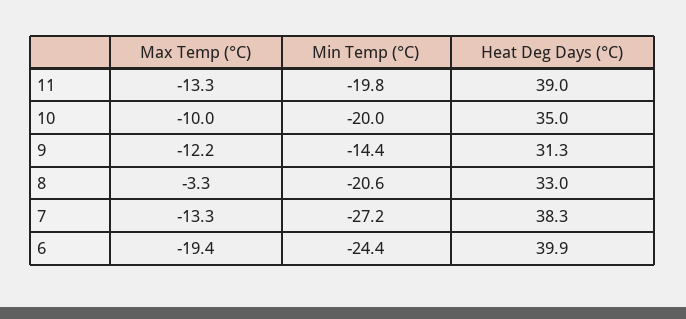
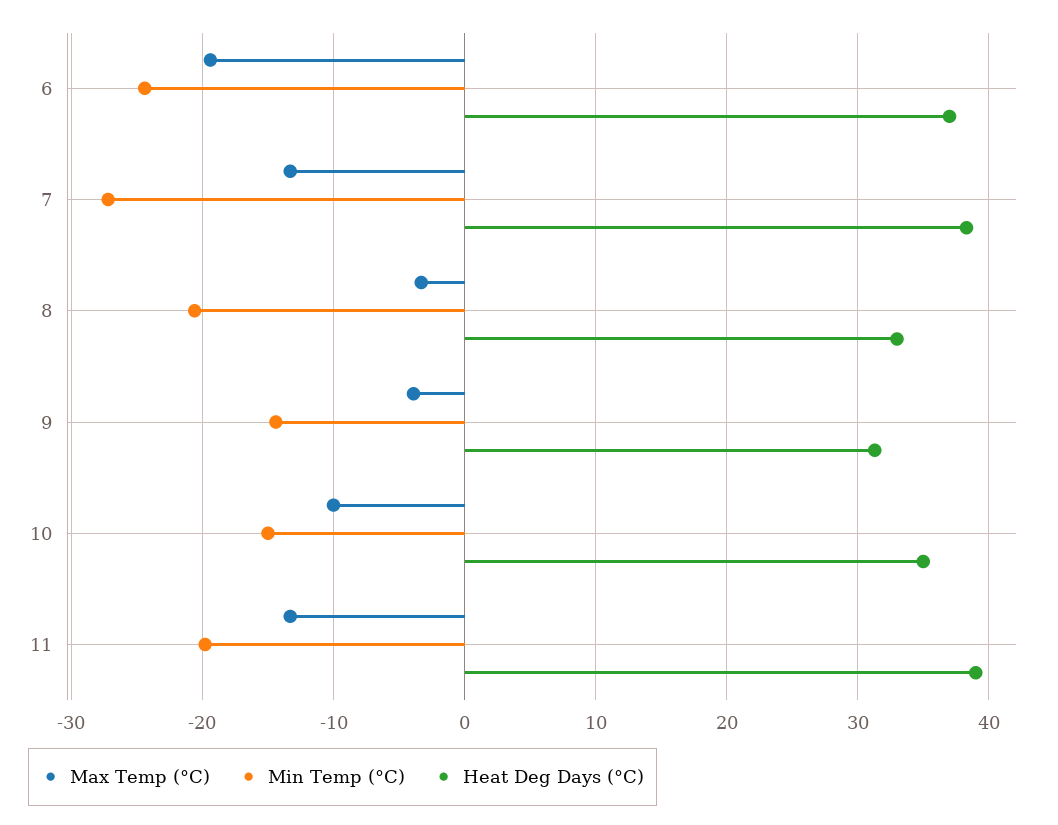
Min Temp (°C), 10: -20 -> -15
Max Temp (°C), 9: -12.2 -> -4
Heat Deg Days (°C), 6: 39.9 -> 37

